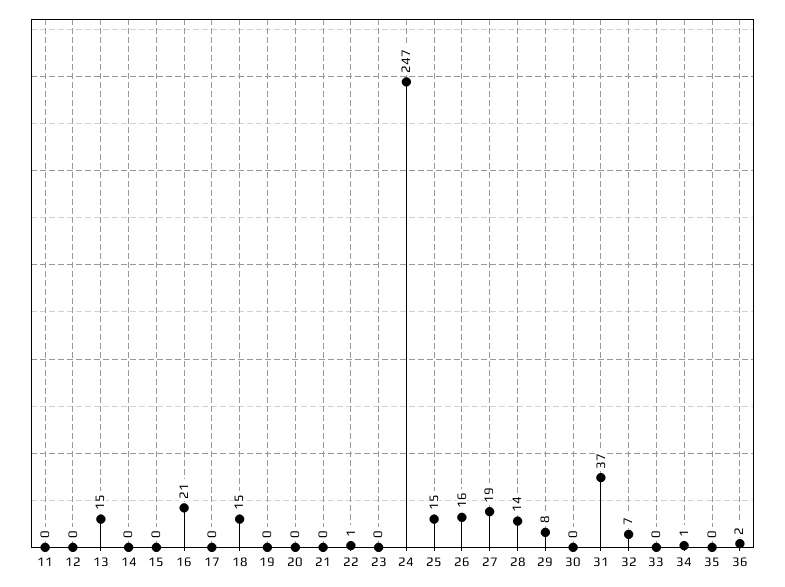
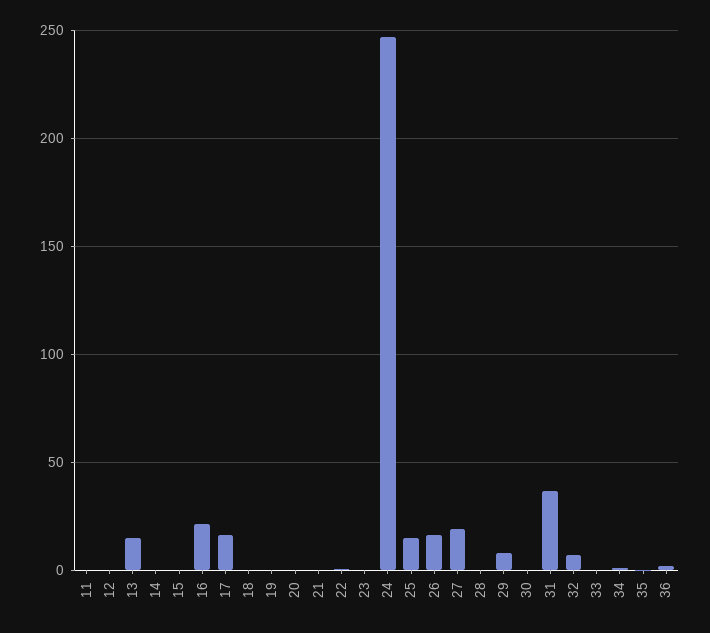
17: 0 -> 15
18: 15 -> 0
28: 14 -> 0

